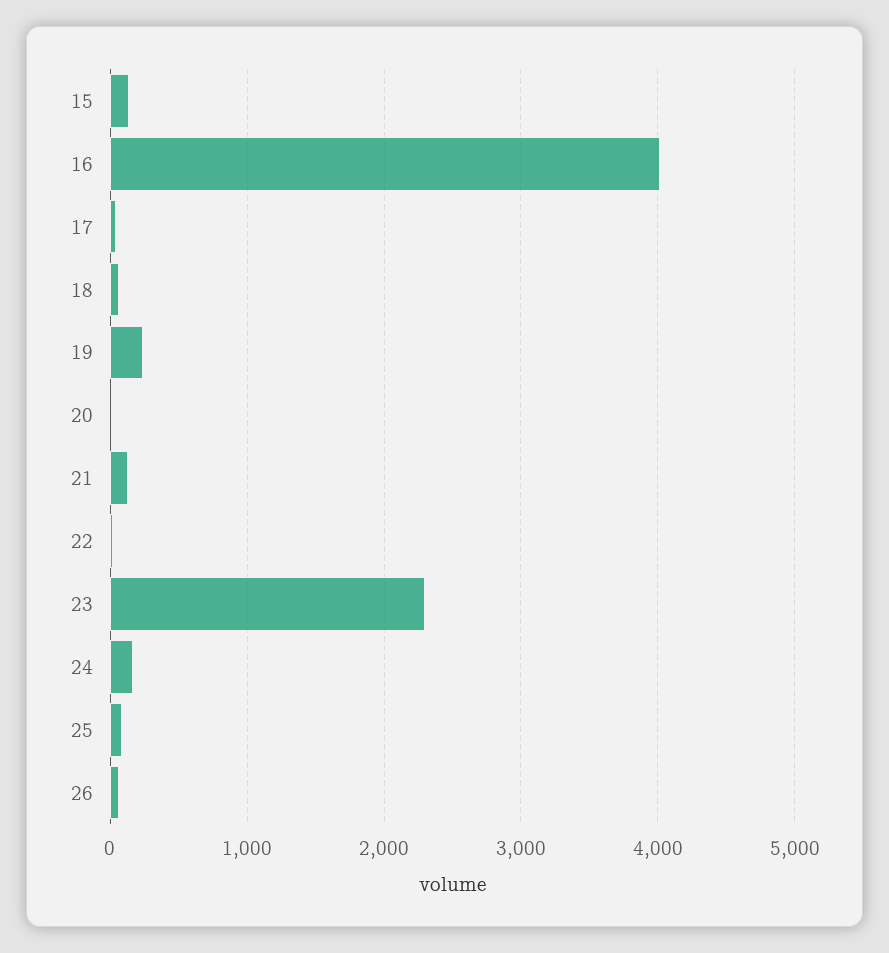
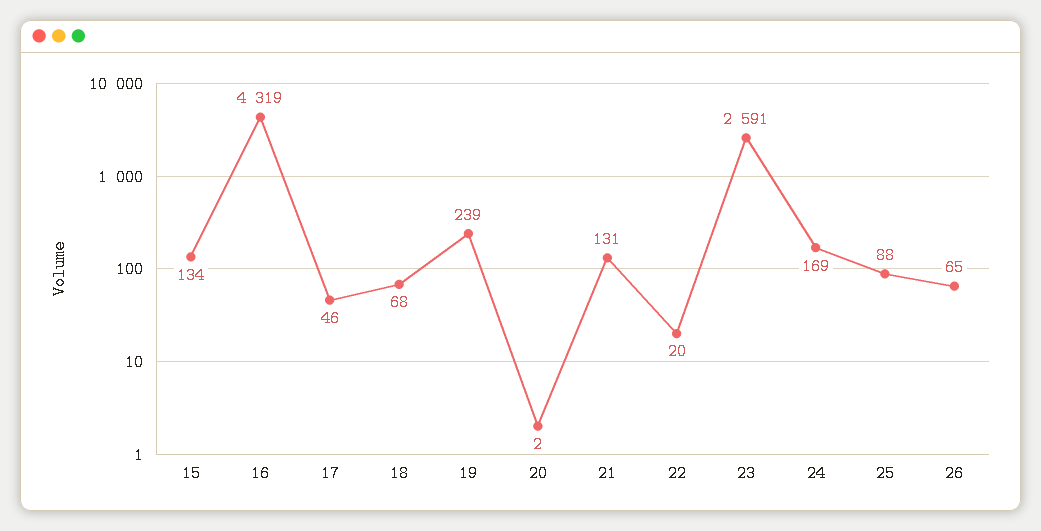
16: 4000 -> 4319
23: 2300 -> 2591

